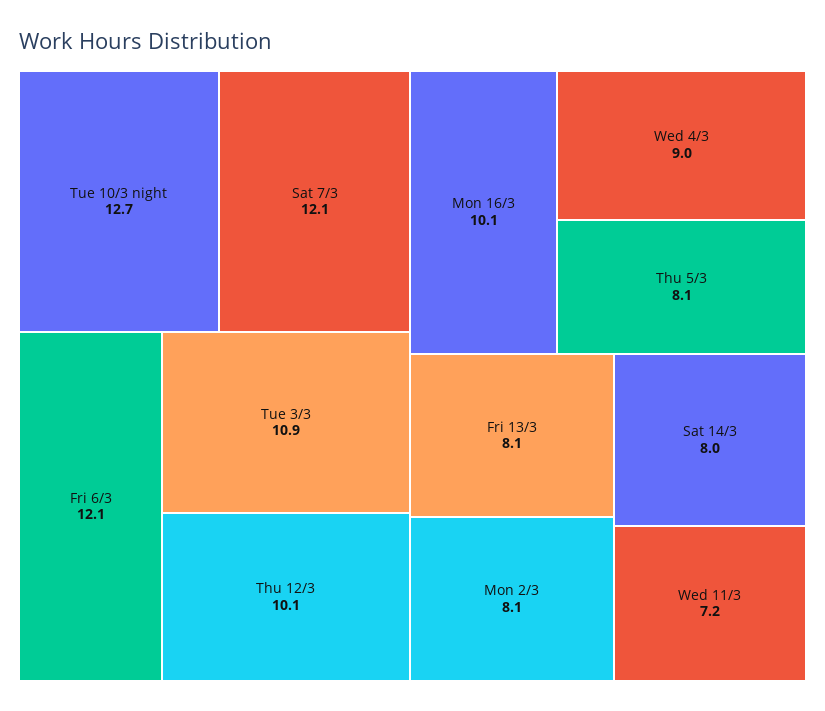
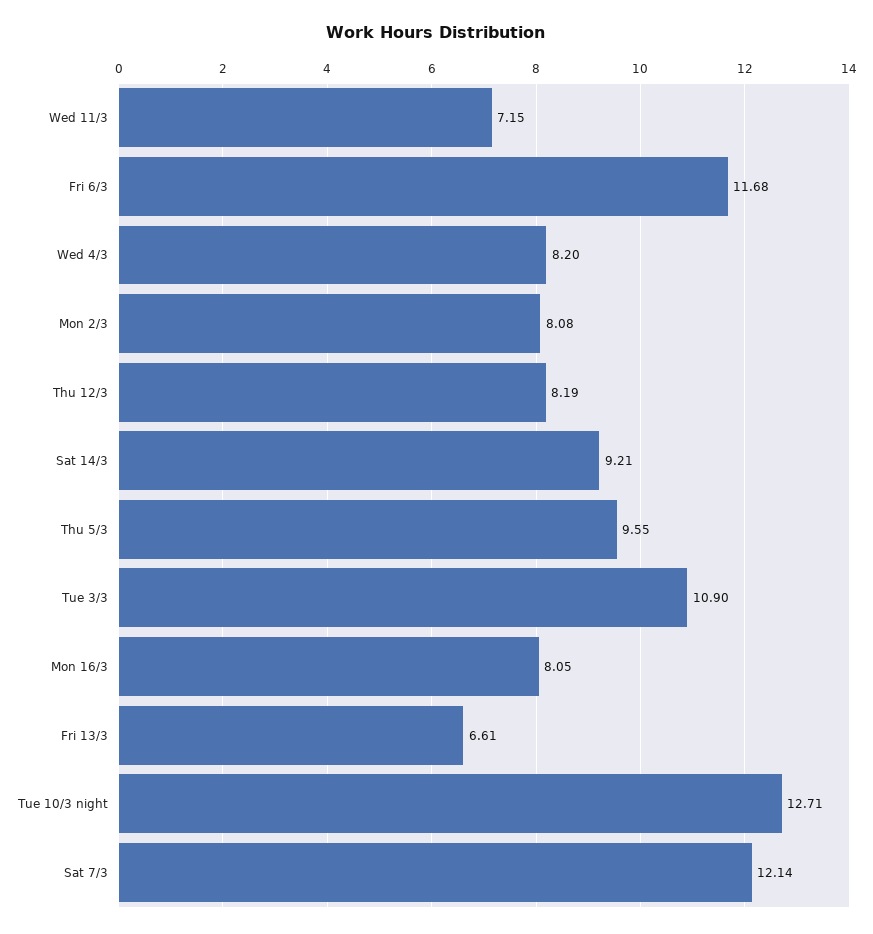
Fri 6/3: 12.1 -> 11.68
Thu 12/3: 10.1 -> 8.19
Mon 16/3: 10.1 -> 8.05
Wed 4/3: 9 -> 8.2
Thu 5/3: 8.1 -> 9.55
Fri 13/3: 8.1 -> 6.61
Sat 14/3: 8 -> 9.21

